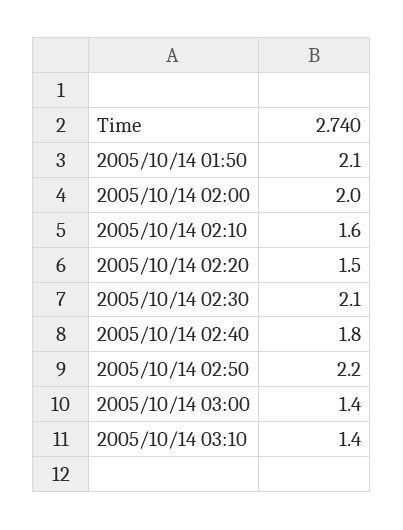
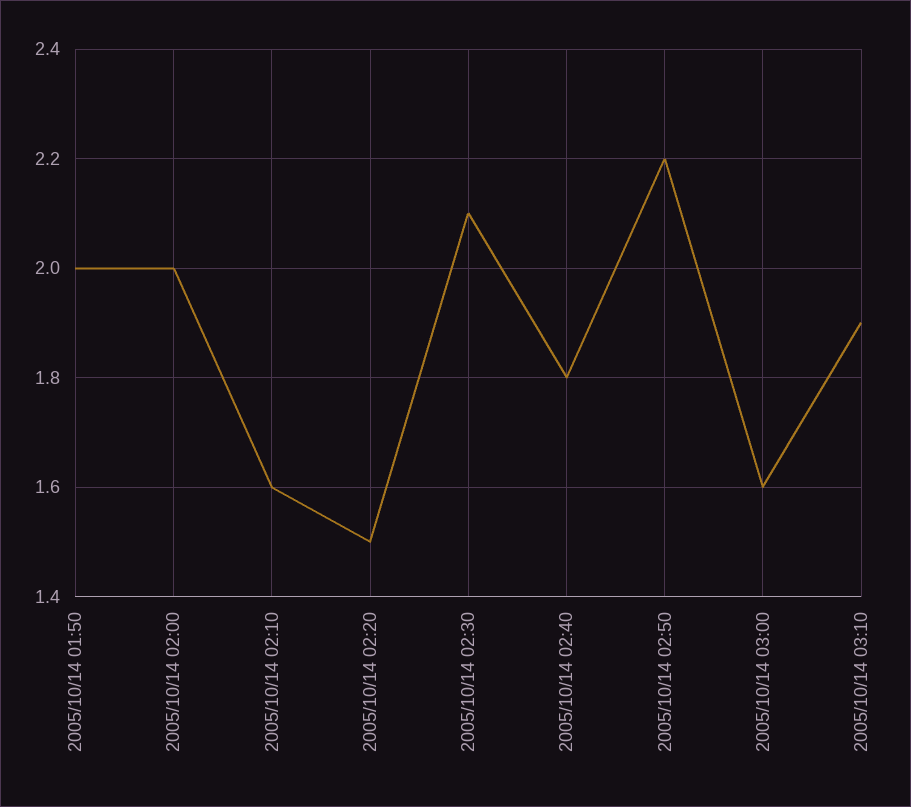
2005/10/14 01:50: 2.1 -> 2
2005/10/14 03:00: 1.4 -> 1.6
2005/10/14 03:10: 1.4 -> 1.9

